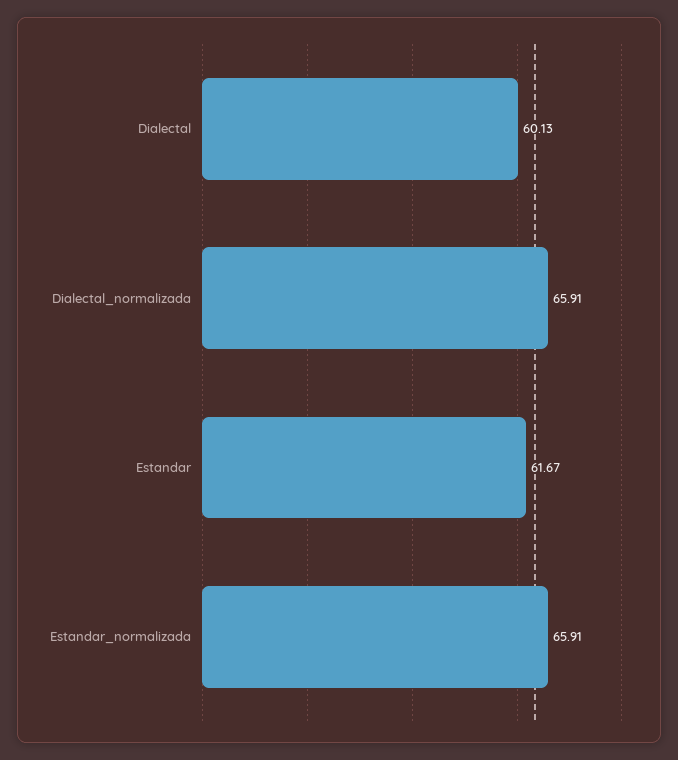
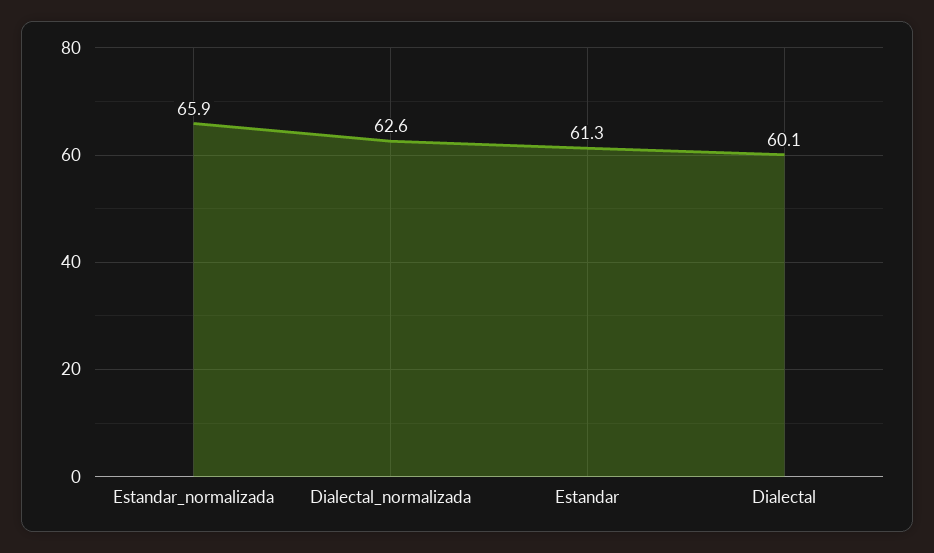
Dialectal_normalizada: 65.91 -> 62.6
Estandar: 61.67 -> 61.3

